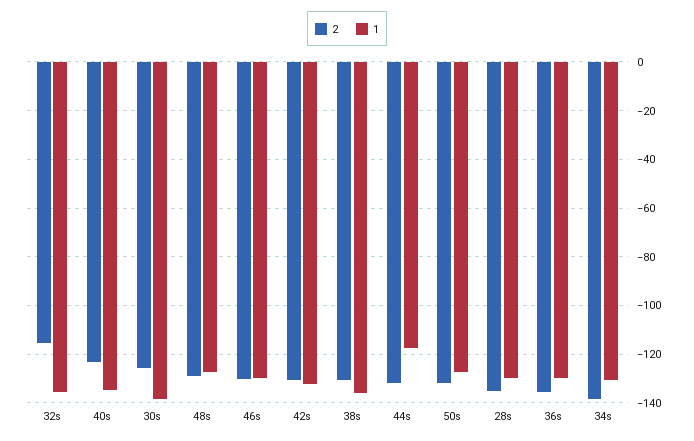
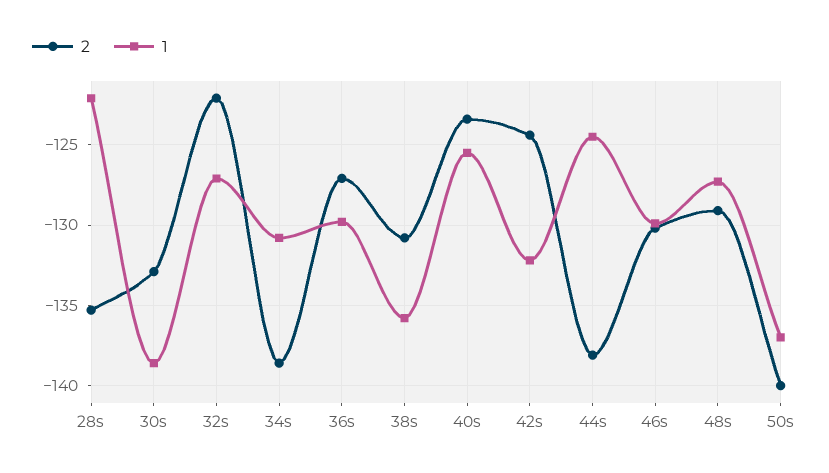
2, 32s: -115 -> -122
1, 32s: -135 -> -127
1, 40s: -135 -> -125.5
2, 30s: -125 -> -133
2, 42s: -130 -> -124.5
2, 44s: -132.5 -> -138
1, 44s: -117.5 -> -124.5
2, 50s: -132.5 -> -140
1, 50s: -127.5 -> -137
1, 28s: -130 -> -122
2, 36s: -135 -> -127

